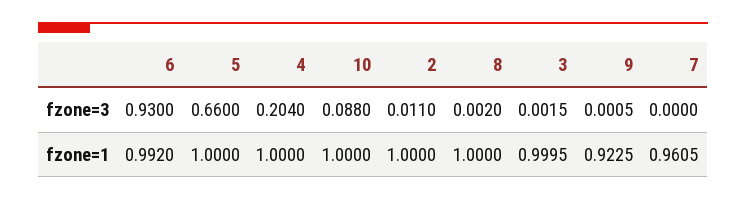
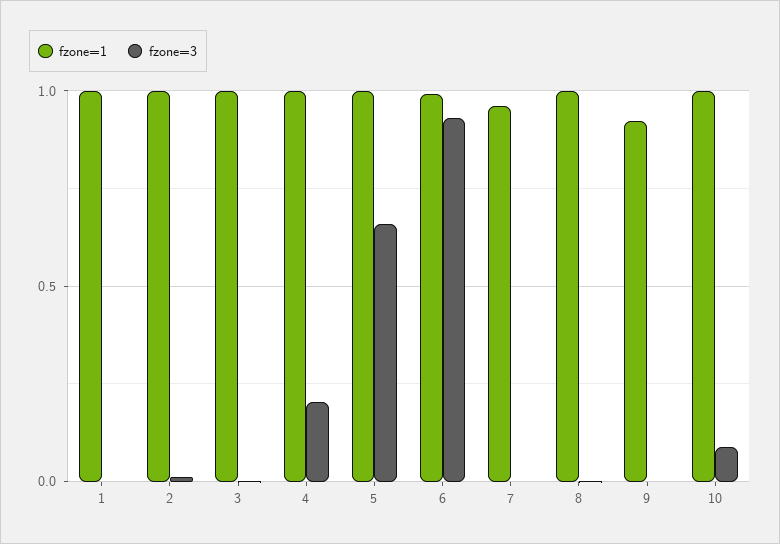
fzone=1, 1: none -> 1
fzone=3, 1: none -> 0

